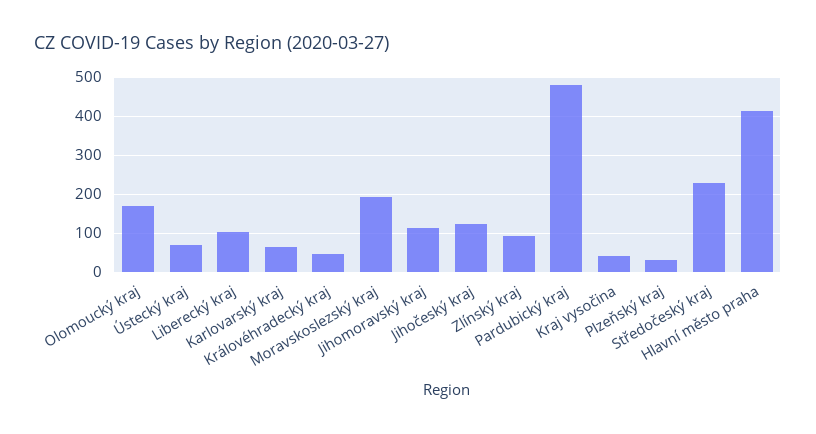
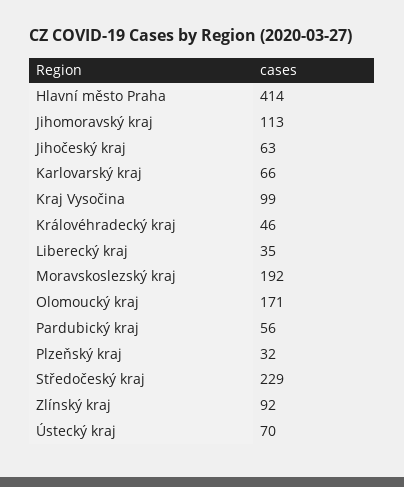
Liberecký kraj: 100 -> 35
Jihočeský kraj: 120 -> 63
Pardubický kraj: 480 -> 56
Kraj vysočina: 40 -> 99

